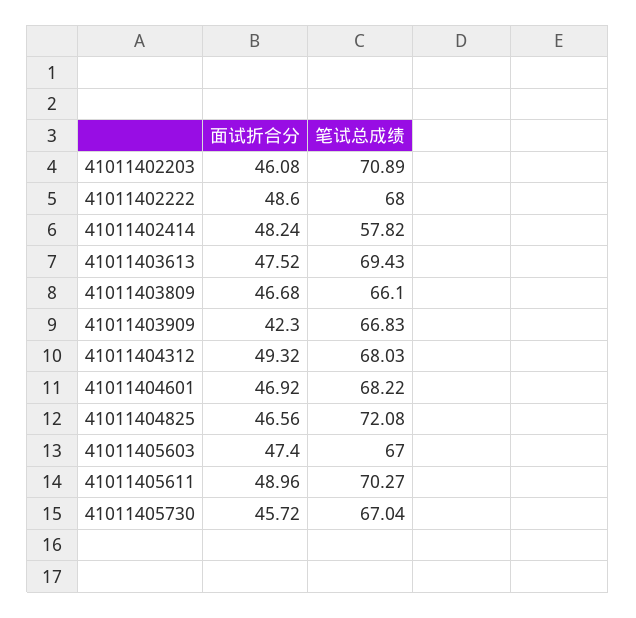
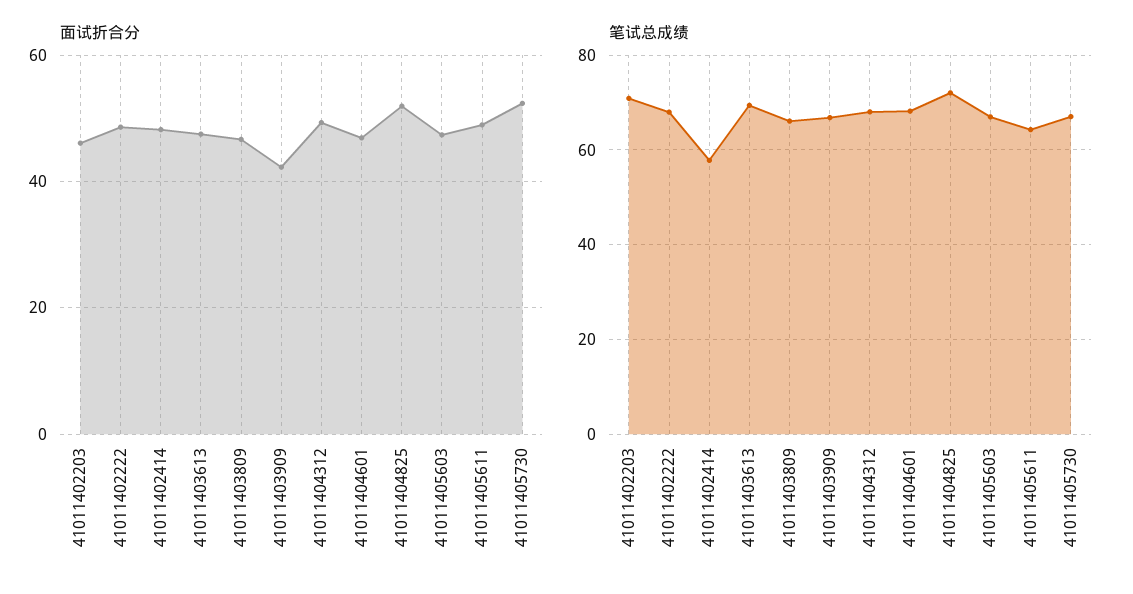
面试折合分, 41011404825: 46.56 -> 52
笔试总成绩, 41011405611: 70.27 -> 64
面试折合分, 41011405730: 45.72 -> 52

